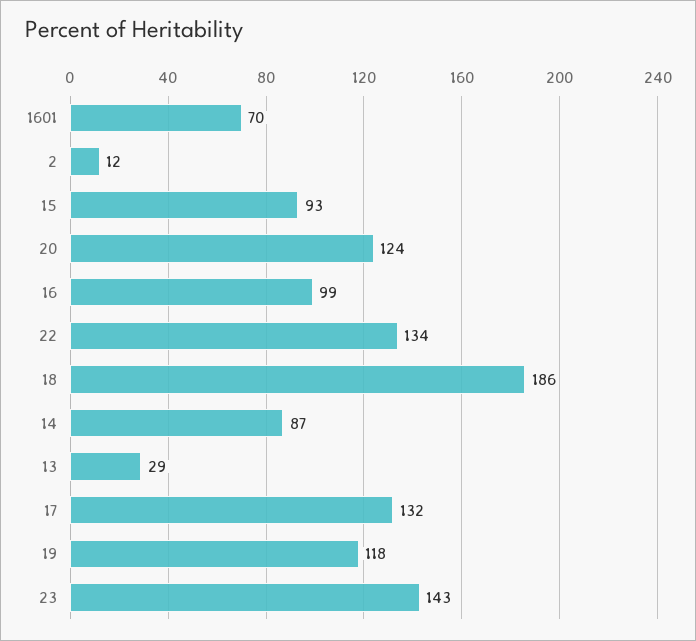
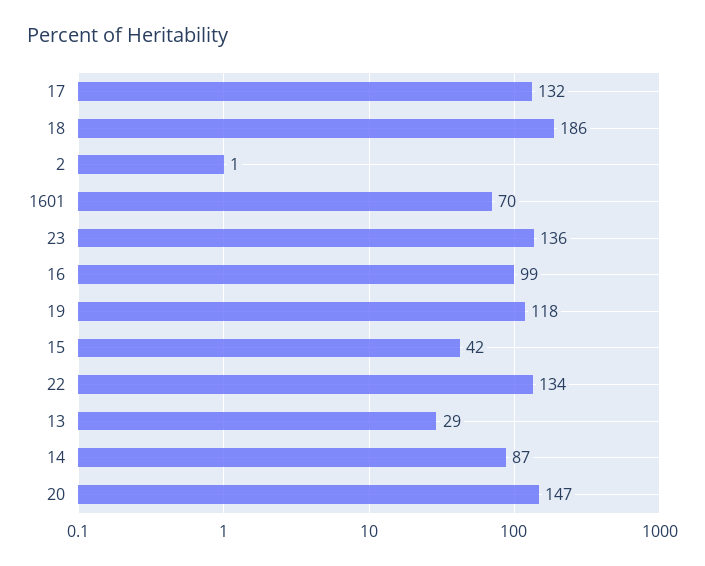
2: 12 -> 1
15: 93 -> 42
20: 124 -> 147
23: 143 -> 136

